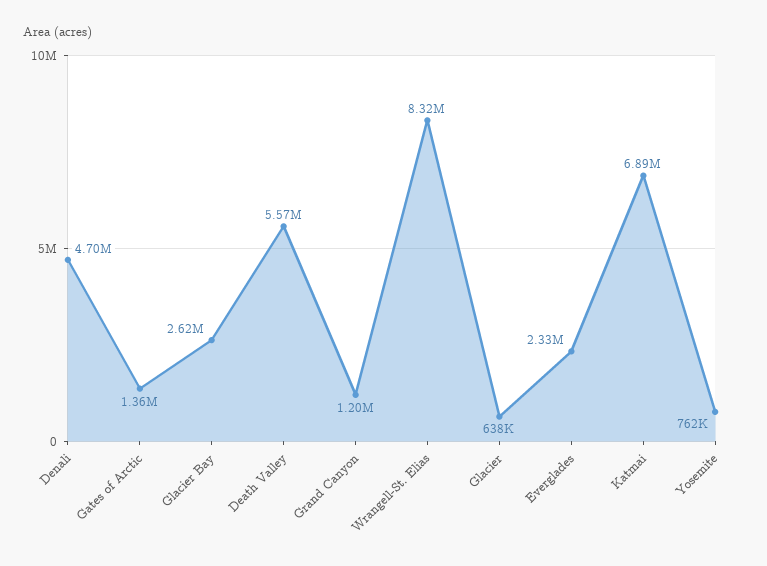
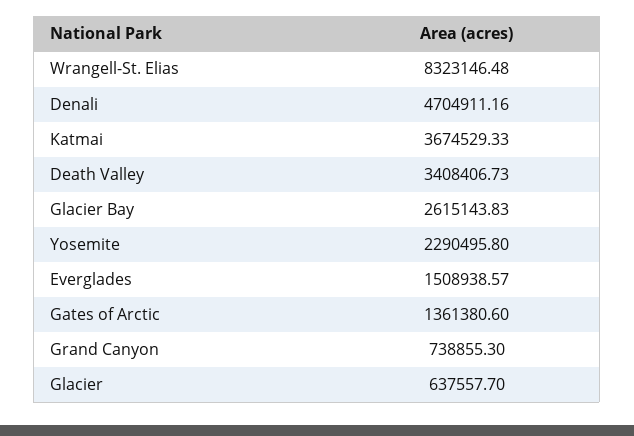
Death Valley: 5570000 -> 3408406.73
Grand Canyon: 1200000 -> 738855.3
Everglades: 2330000 -> 1508938.57
Katmai: 6890000 -> 3674529.33
Yosemite: 762000 -> 2290495.8

